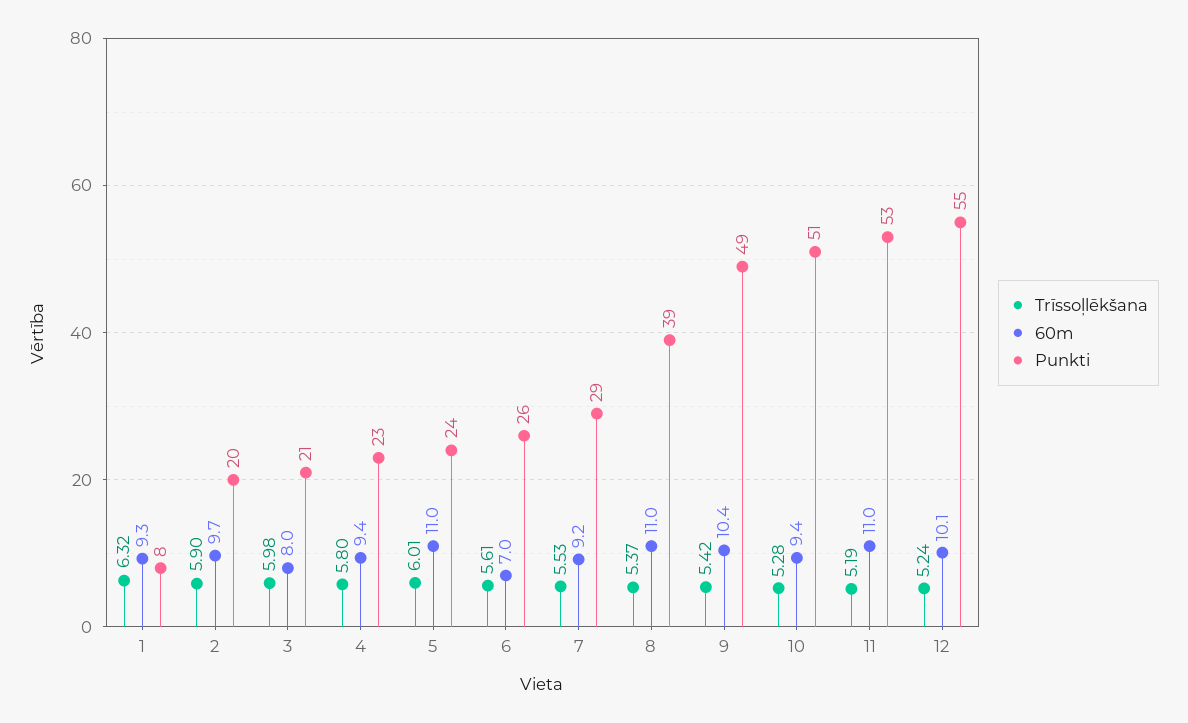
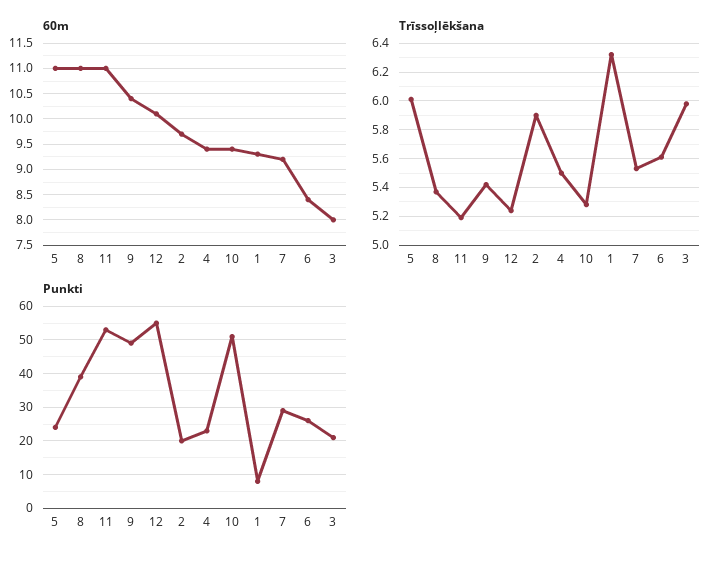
Trīssoļlēkšana, 4: 5.8 -> 5.5
60m, 6: 7 -> 8.5

